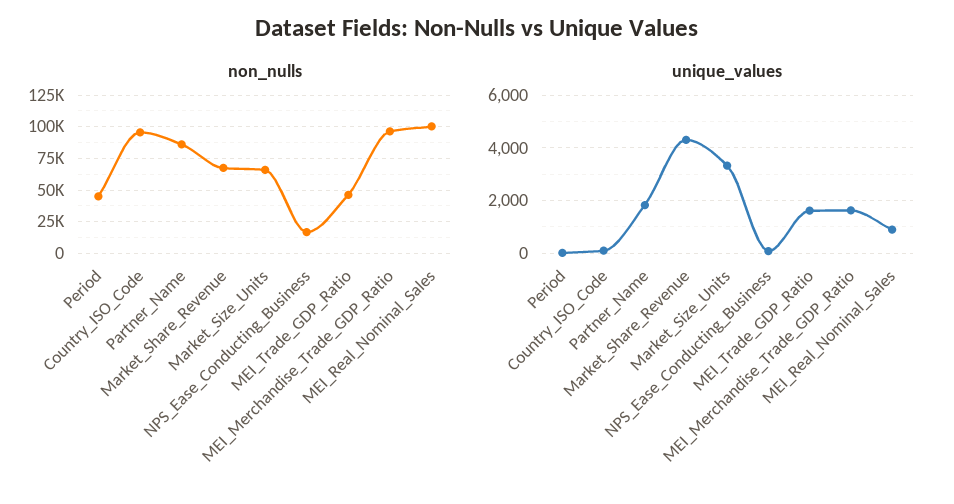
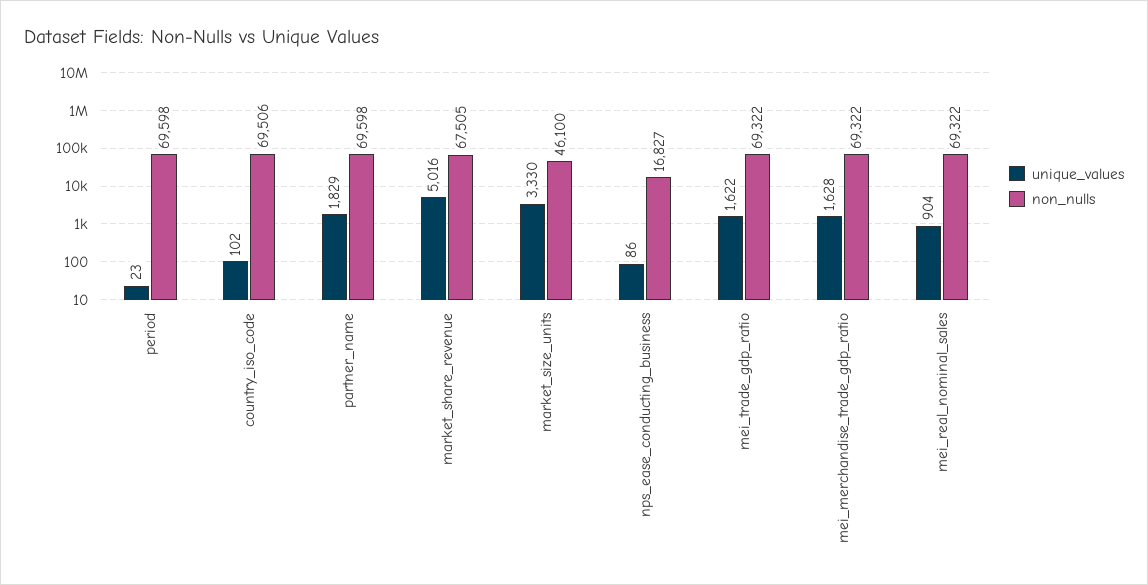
non_nulls, Period: 45000 -> 69598
non_nulls, Country_ISO_Code: 95000 -> 69506
non_nulls, Partner_Name: 85000 -> 69598
non_nulls, Market_Size_Units: 65000 -> 46100
non_nulls, MEI_Trade_GDP_Ratio: 45000 -> 69322
non_nulls, MEI_Merchandise_Trade_GDP_Ratio: 95000 -> 69322
non_nulls, MEI_Real_Nominal_Sales: 100000 -> 69322
unique_values, Market_Share_Revenue: 4250 -> 5016

